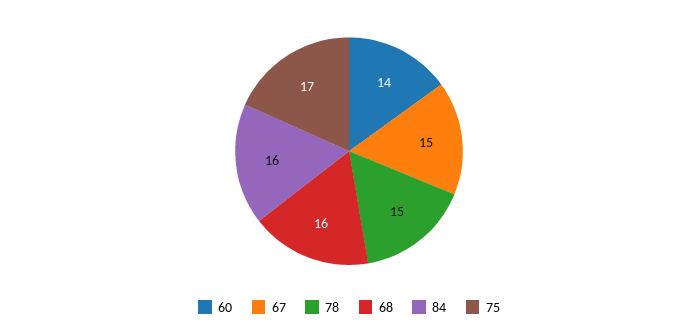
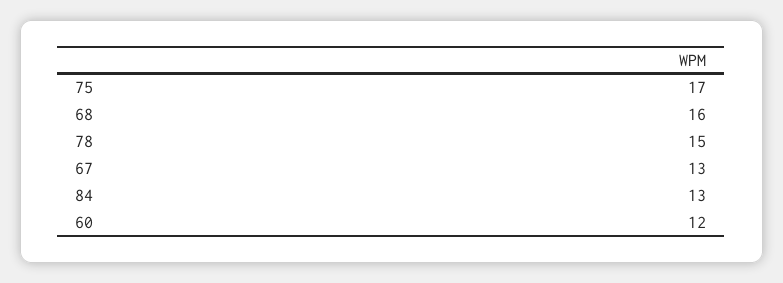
60: 14 -> 12
67: 15 -> 13
84: 16 -> 13

